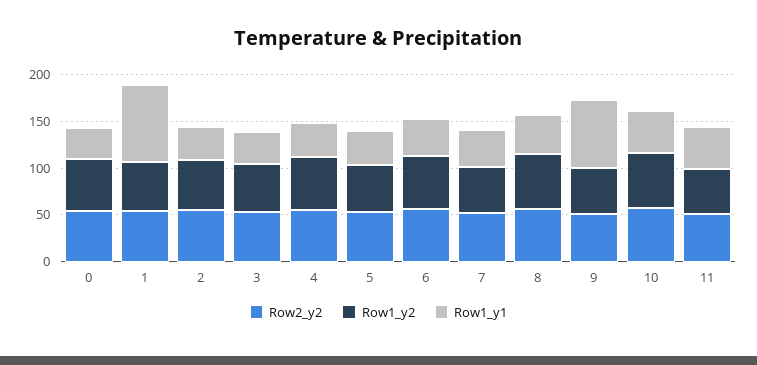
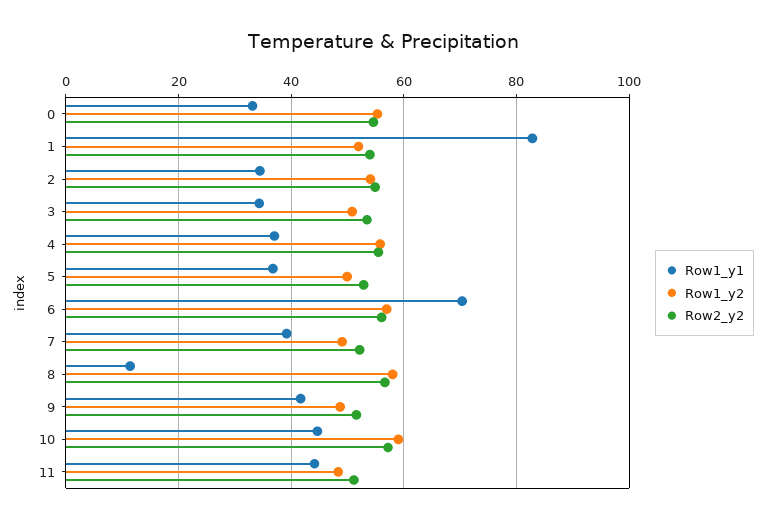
Row1_y1, 6: 40 -> 70
Row1_y1, 8: 40 -> 12
Row1_y1, 9: 70 -> 42

